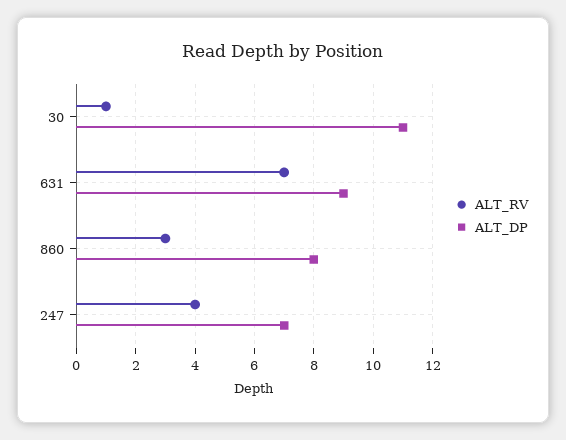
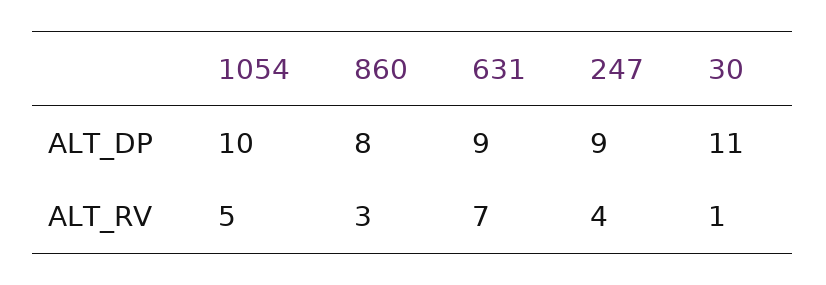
ALT_DP, 247: 7 -> 9
ALT_DP, 1054: none -> 10
ALT_RV, 1054: none -> 5

